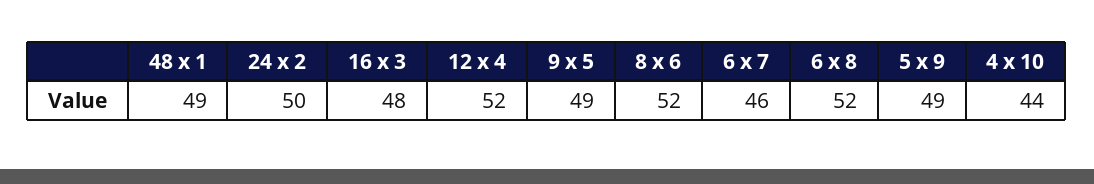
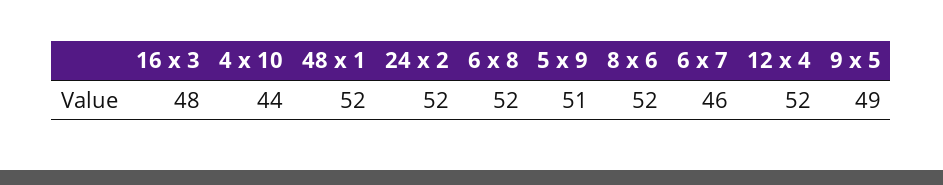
48 x 1: 49 -> 52
24 x 2: 50 -> 52
5 x 9: 49 -> 51

